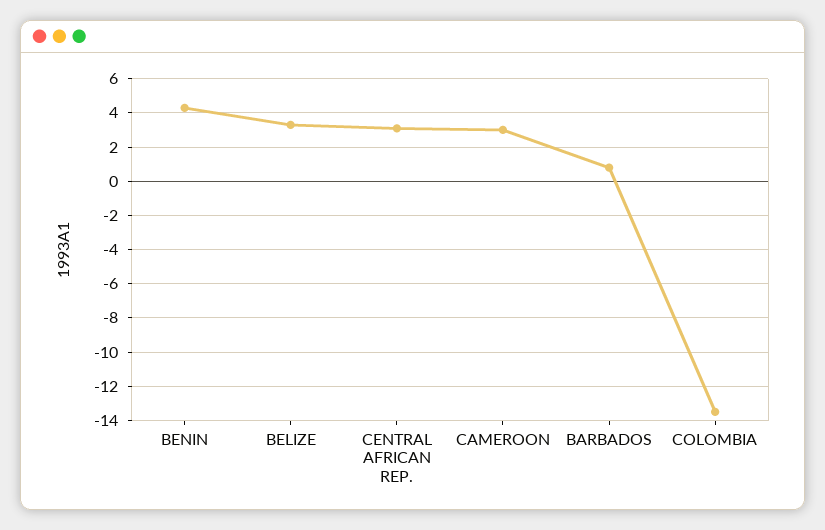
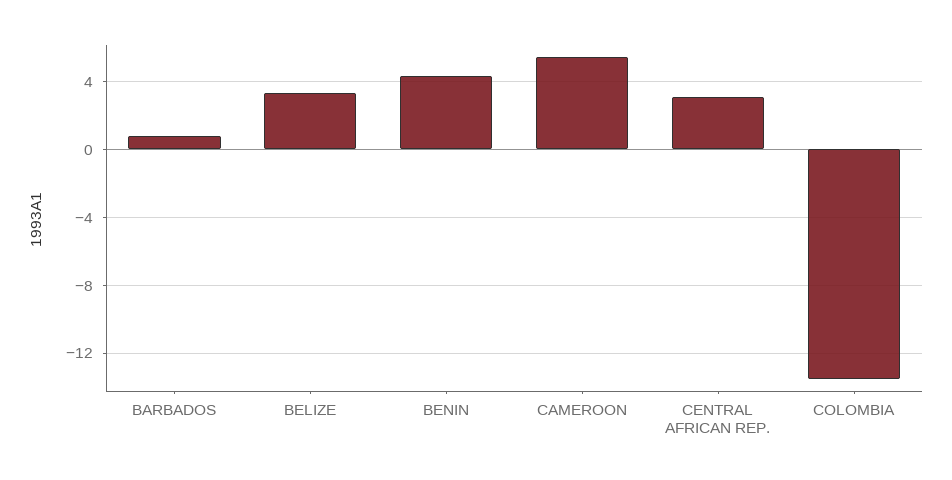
CAMEROON: 3 -> 5.5

